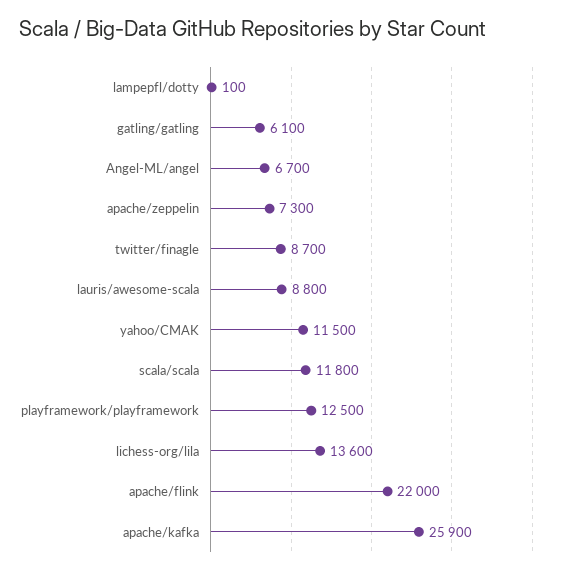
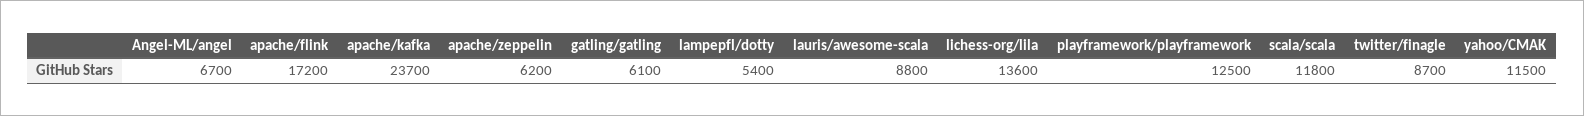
lampepfl/dotty: 100 -> 5400
apache/zeppelin: 7300 -> 6200
apache/flink: 22000 -> 17200
apache/kafka: 25900 -> 23700

